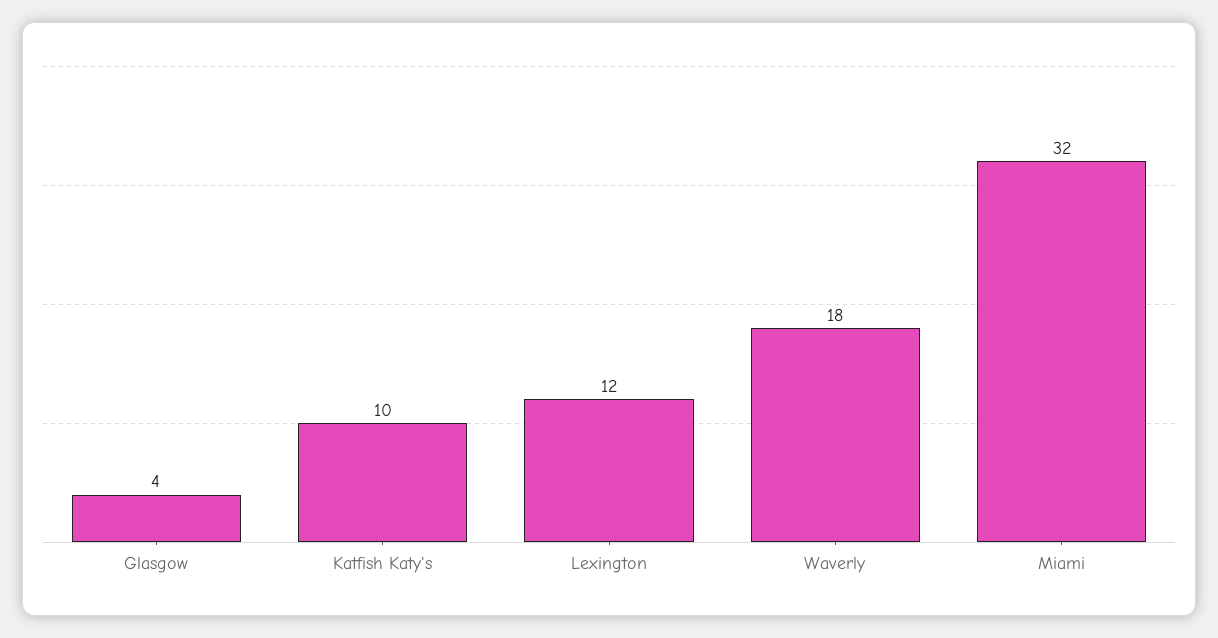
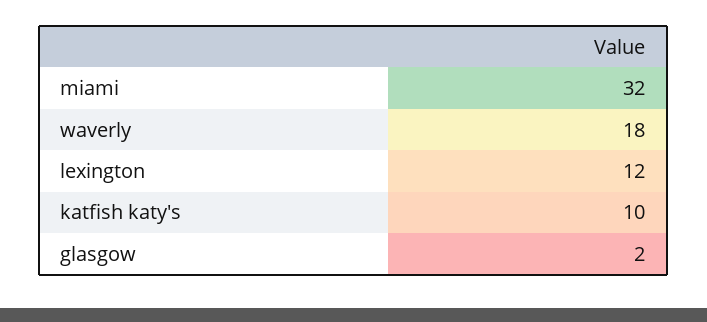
Glasgow: 4 -> 2

